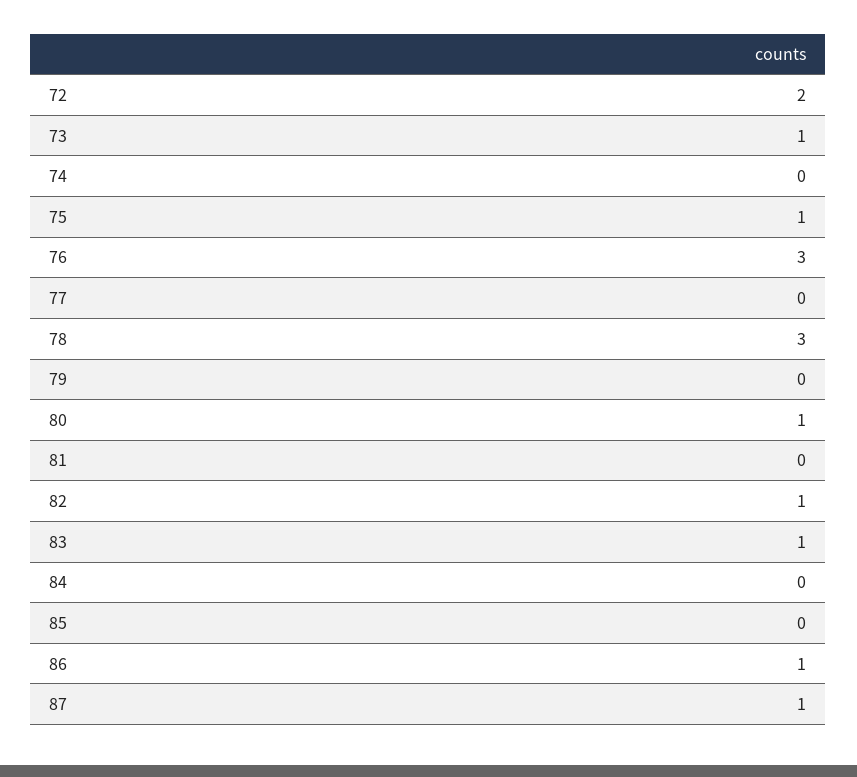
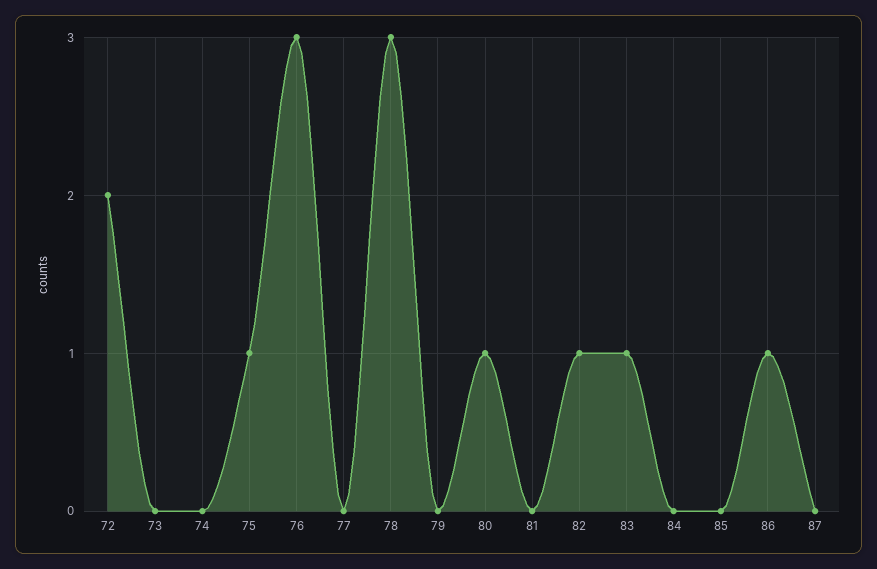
73: 1 -> 0
87: 1 -> 0

